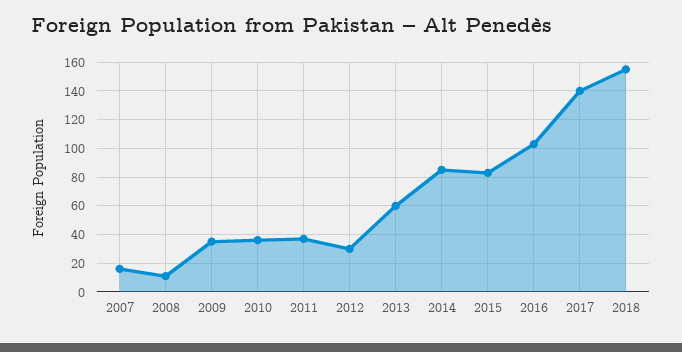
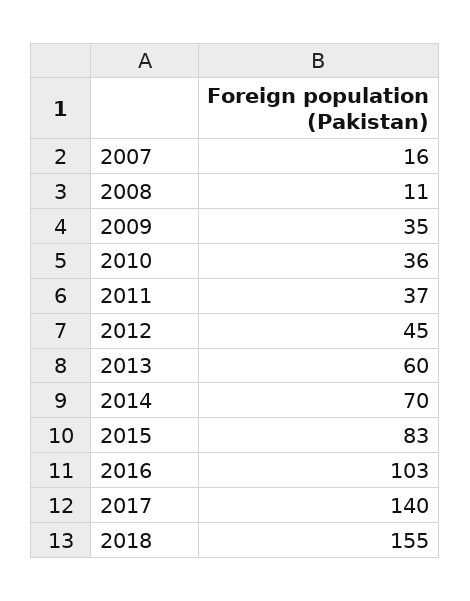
2012: 30 -> 45
2014: 85 -> 70

